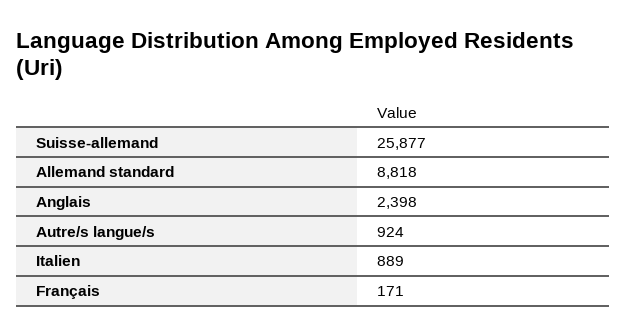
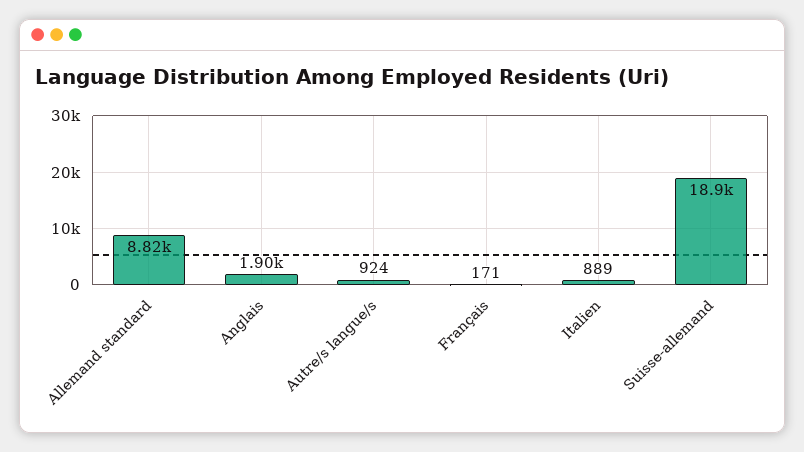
Suisse-allemand: 25877 -> 18900
Anglais: 2398 -> 1900

